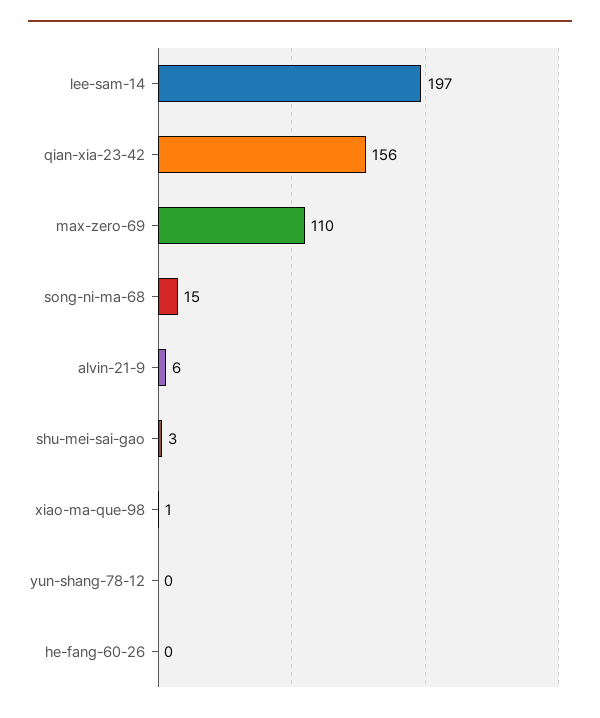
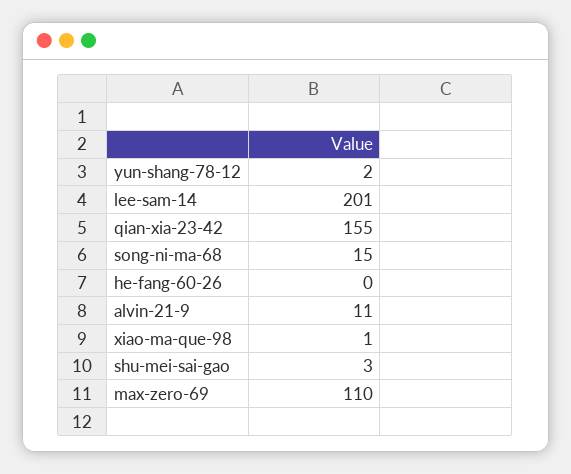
lee-sam-14: 197 -> 201
qian-xia-23-42: 156 -> 155
alvin-21-9: 6 -> 11
yun-shang-78-12: 0 -> 2

